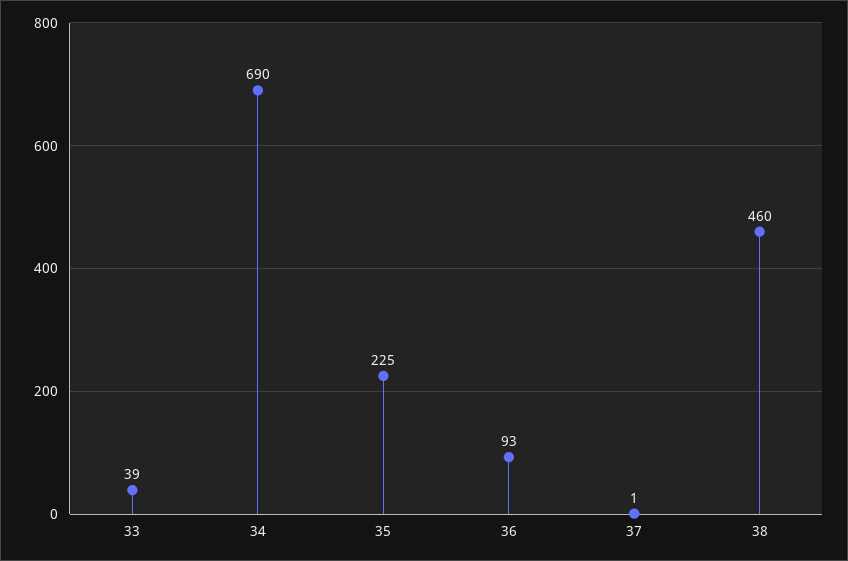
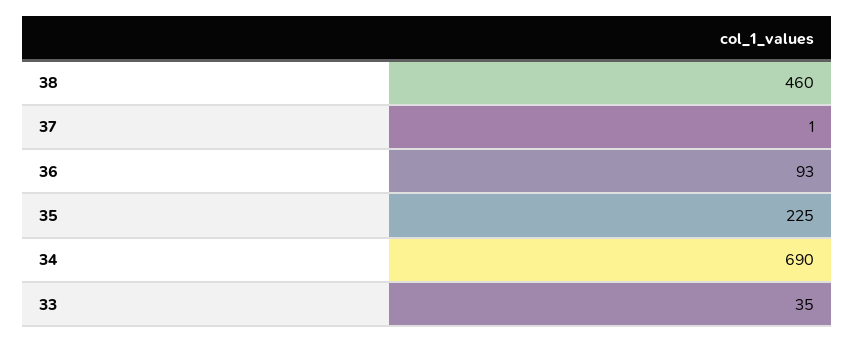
33: 39 -> 35

